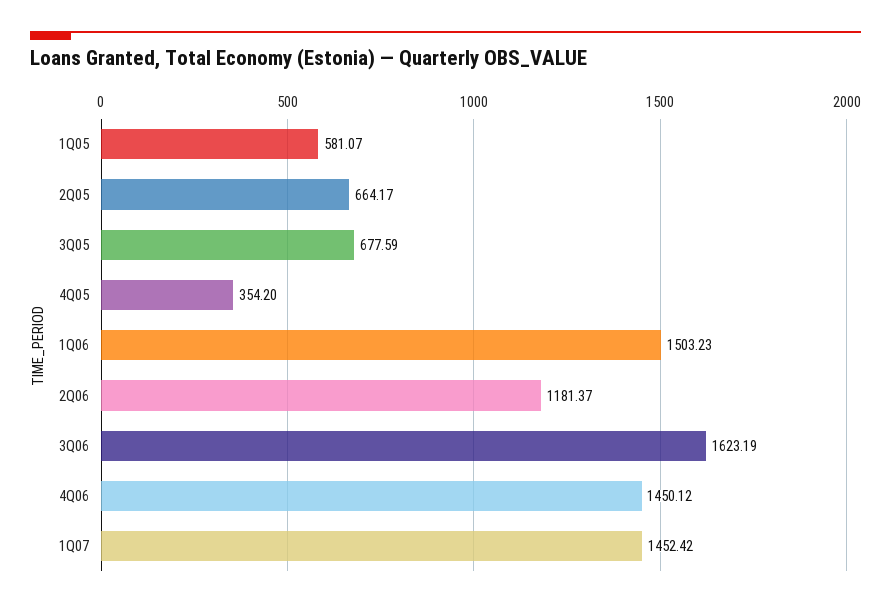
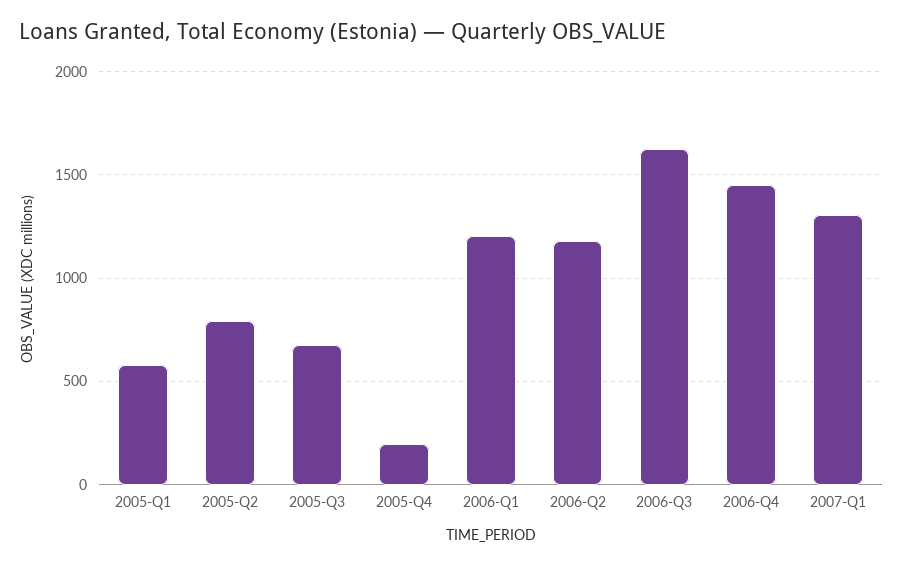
2Q05: 664.17 -> 800
4Q05: 354.2 -> 200
1Q06: 1503.23 -> 1200
1Q07: 1452.42 -> 1300

